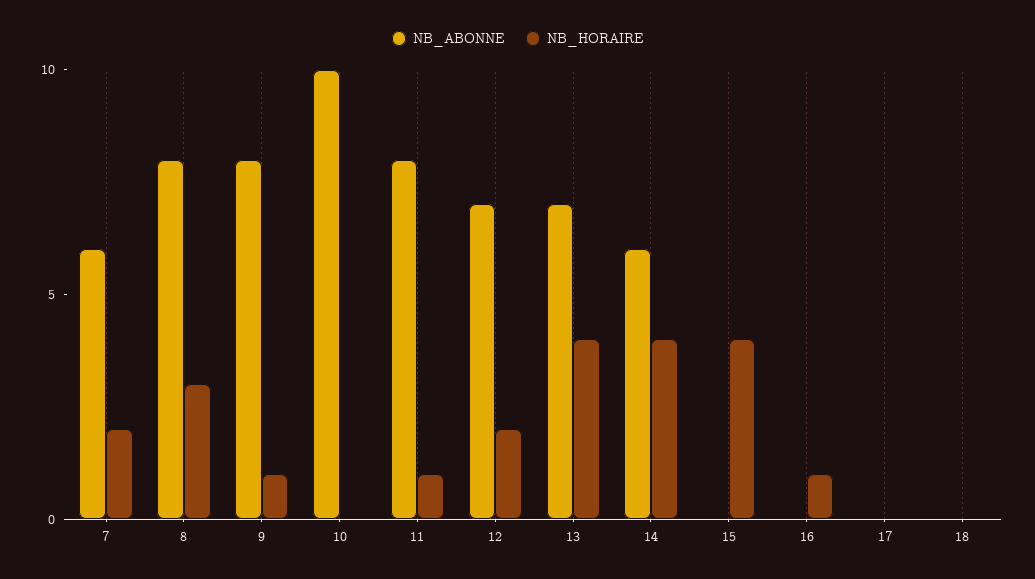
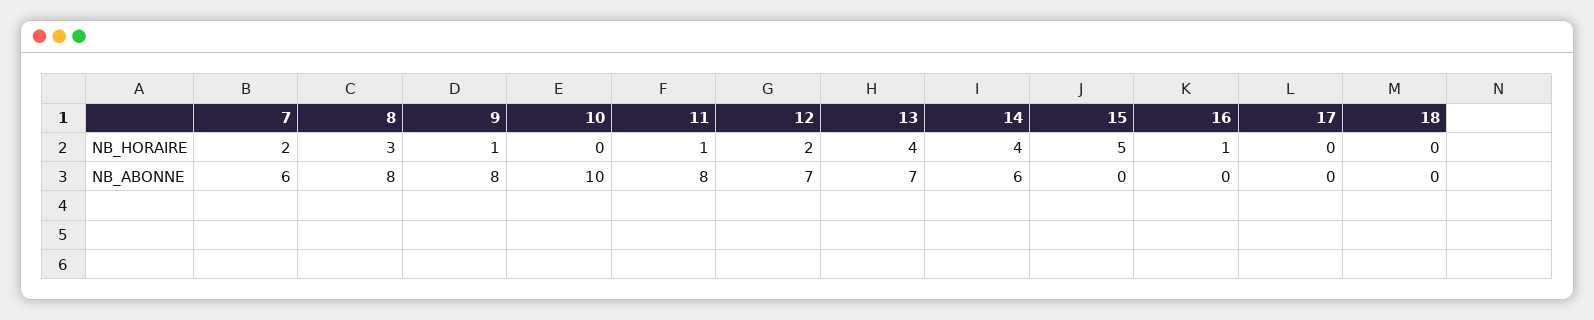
NB_HORAIRE, 15: 4 -> 5

